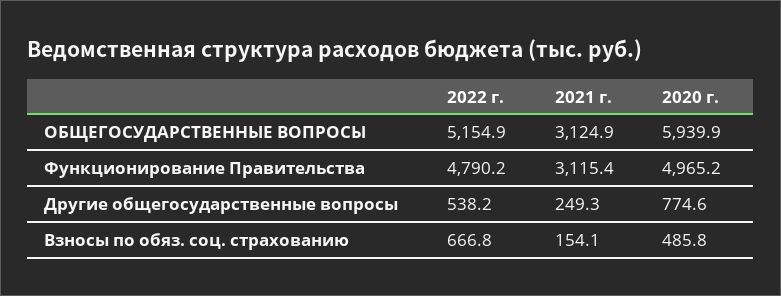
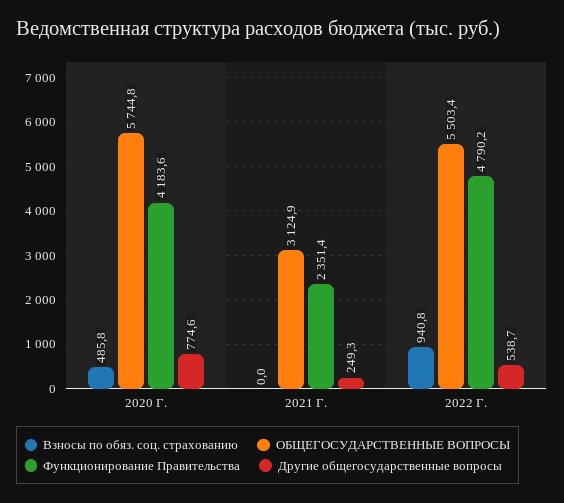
ОБЩЕГОСУДАРСТВЕННЫЕ ВОПРОСЫ, 2022 г.: 5154.9 -> 5503.4
ОБЩЕГОСУДАРСТВЕННЫЕ ВОПРОСЫ, 2020 г.: 5939.9 -> 5744.8
Функционирование Правительства, 2021 г.: 3115.4 -> 2351.4
Функционирование Правительства, 2020 г.: 4965.2 -> 4183.6
Другие общегосударственные вопросы, 2022 г.: 538.2 -> 538.7
Взносы по обяз. соц. страхованию, 2022 г.: 666.8 -> 940.8
Взносы по обяз. соц. страхованию, 2021 г.: 154.1 -> 0

